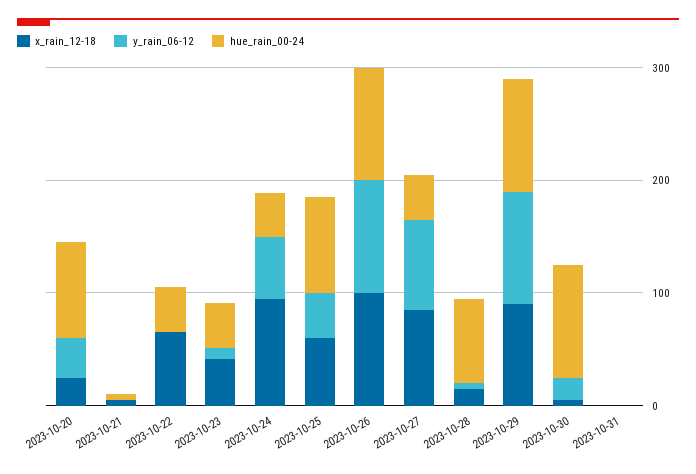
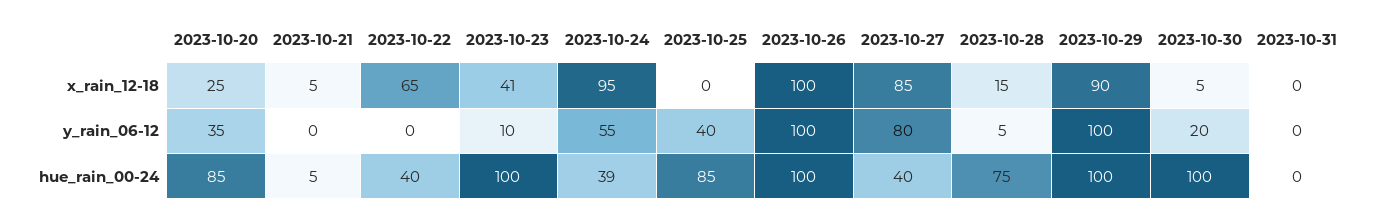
hue_rain_00-24, 2023-10-23: 40 -> 100
x_rain_12-18, 2023-10-25: 60 -> 0

